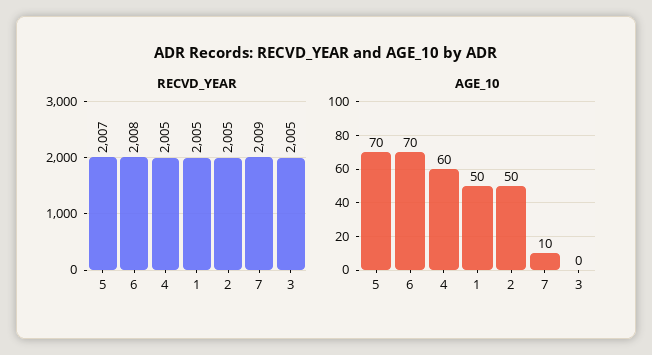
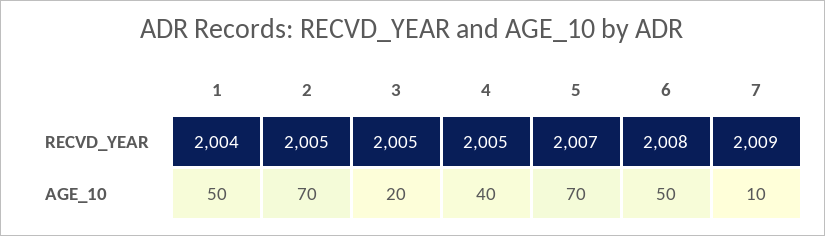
RECVD_YEAR, 1: 2005 -> 2004
AGE_10, 6: 70 -> 50
AGE_10, 4: 60 -> 40
AGE_10, 2: 50 -> 70
AGE_10, 3: 0 -> 20

